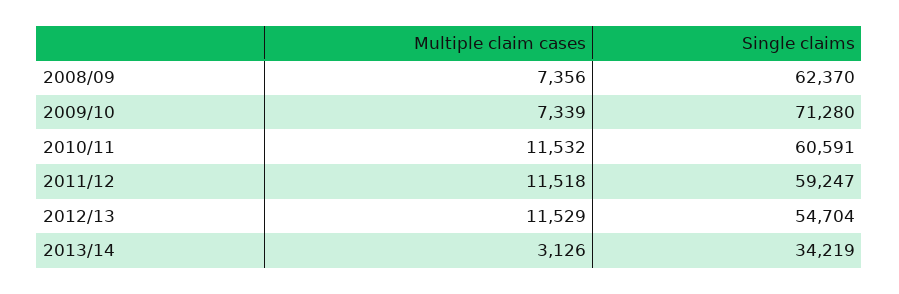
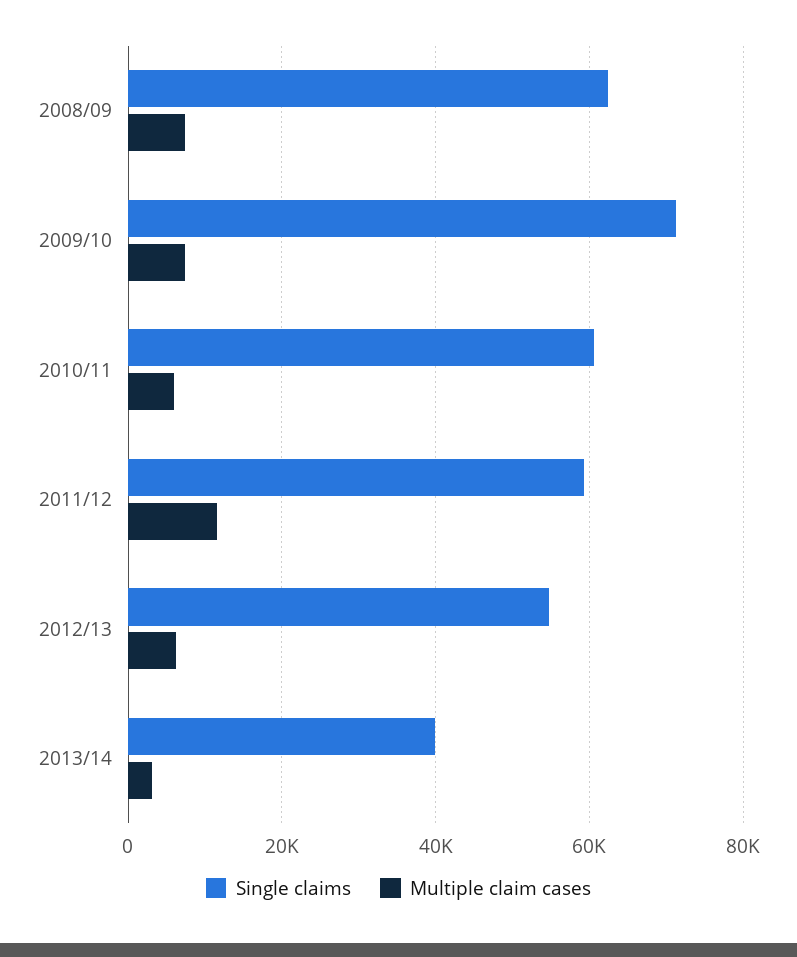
Multiple claim cases, 2010/11: 11532 -> 6000
Multiple claim cases, 2012/13: 11529 -> 6000
Single claims, 2013/14: 34219 -> 40000

